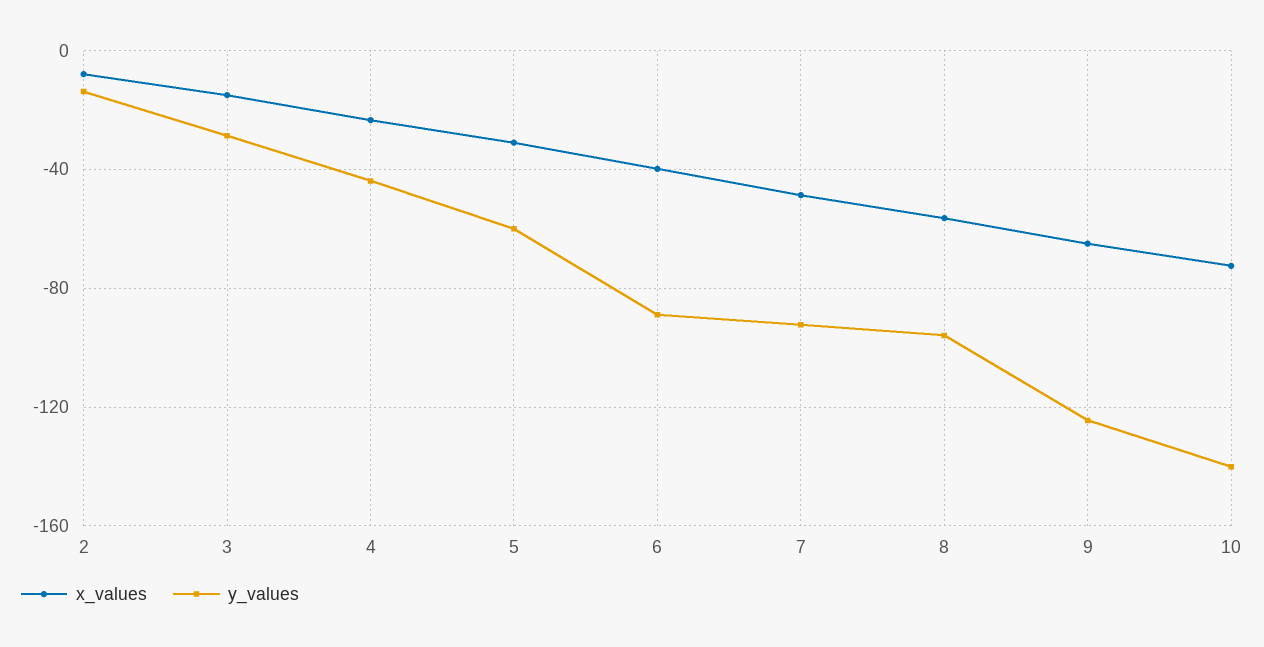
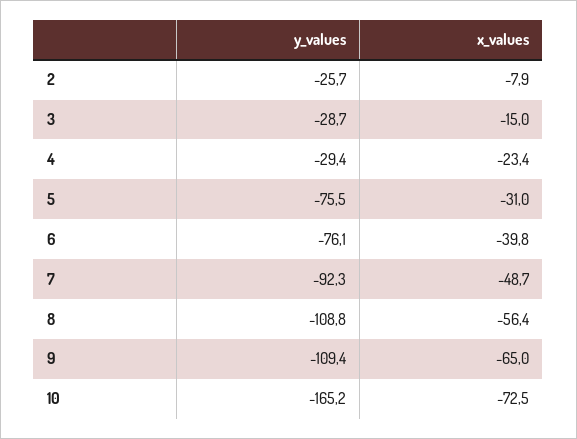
y_values, 2: -15 -> -25.7
y_values, 4: -45 -> -29.4
y_values, 5: -60 -> -75.5
y_values, 6: -90 -> -76.1
y_values, 8: -95 -> -108.8
y_values, 9: -125 -> -109.4
y_values, 10: -140 -> -165.2

